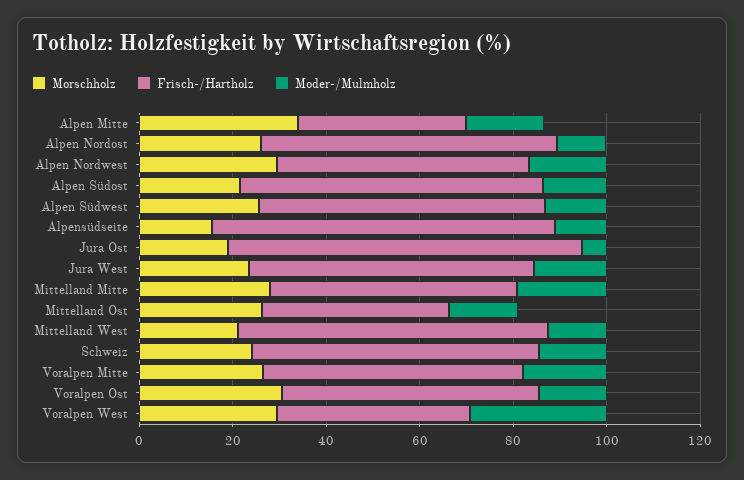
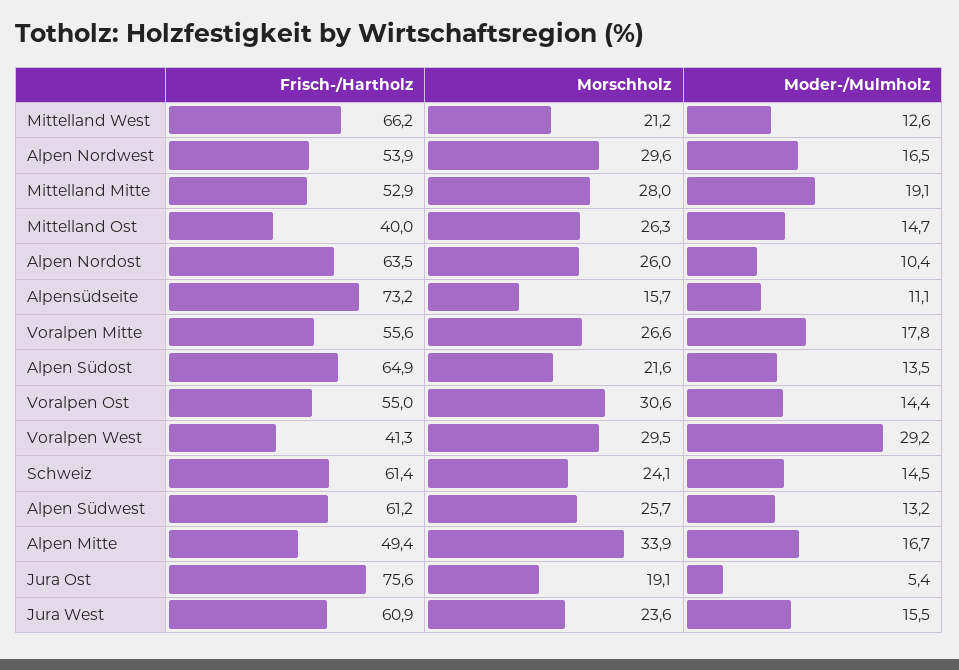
Frisch-/Hartholz, Alpen Mitte: 35 -> 49.4

